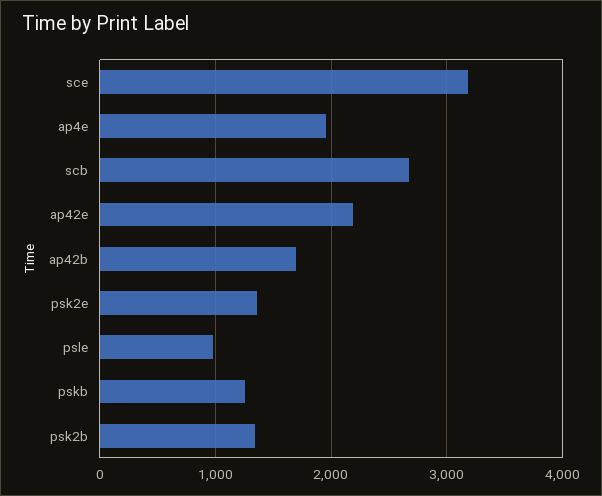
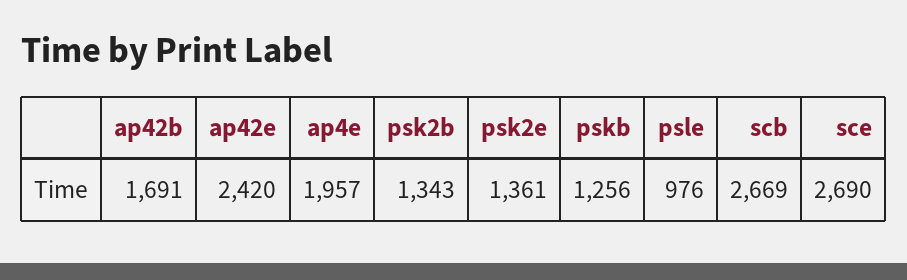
sce: 3200 -> 2690
ap42e: 2200 -> 2420

